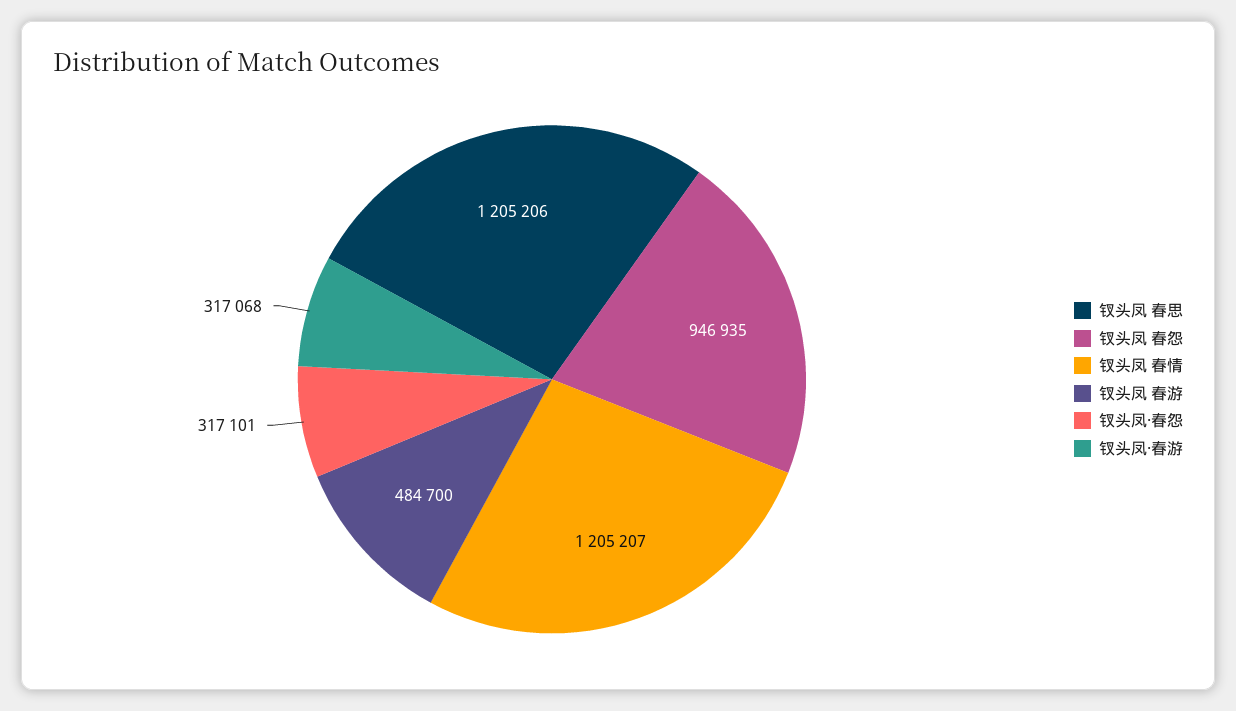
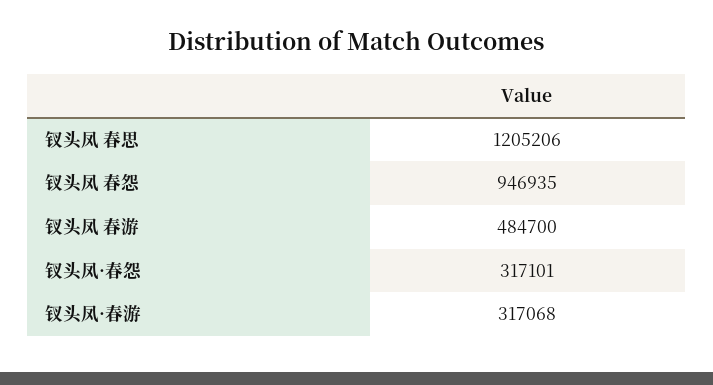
钗头凤 春情: 1205207 -> none

